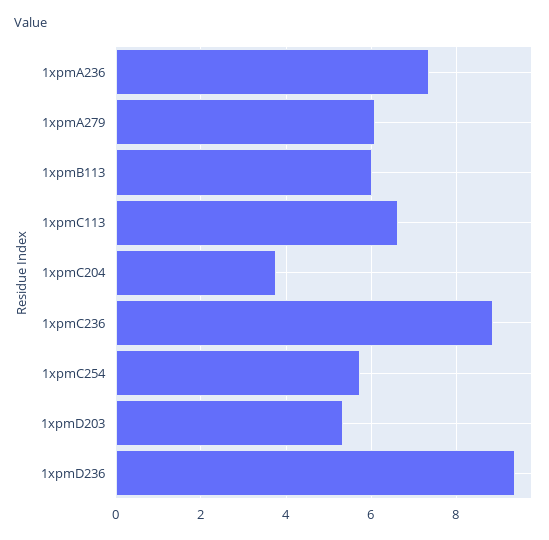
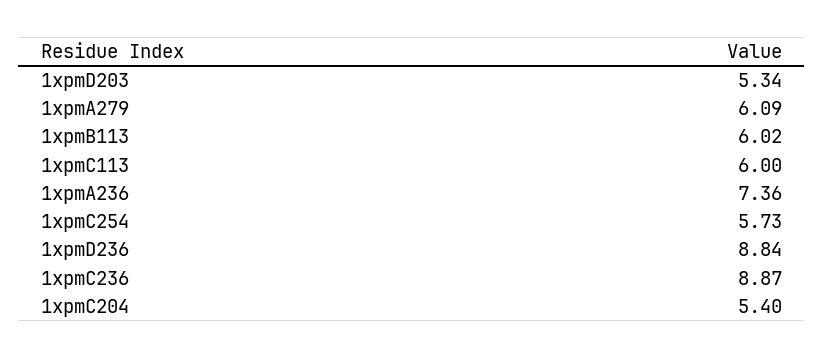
1xpmC113: 6.6 -> 6
1xpmC204: 3.8 -> 5.4
1xpmD236: 9.4 -> 8.84

